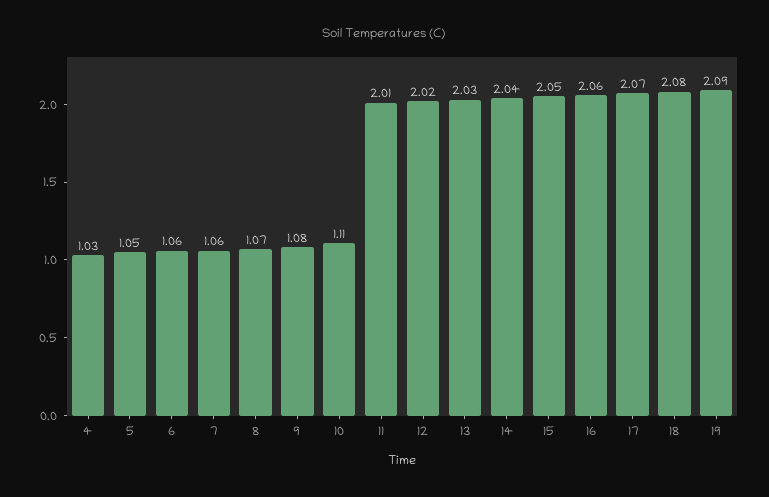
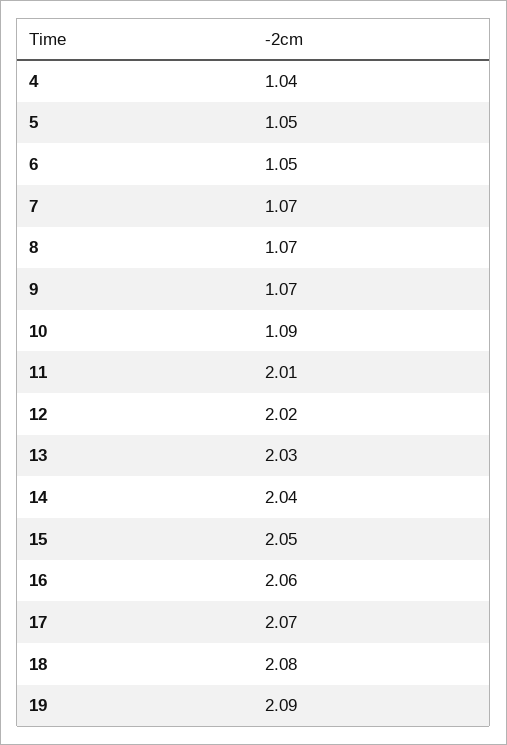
4: 1.03 -> 1.04
6: 1.06 -> 1.05
7: 1.06 -> 1.07
9: 1.08 -> 1.07
10: 1.11 -> 1.09

